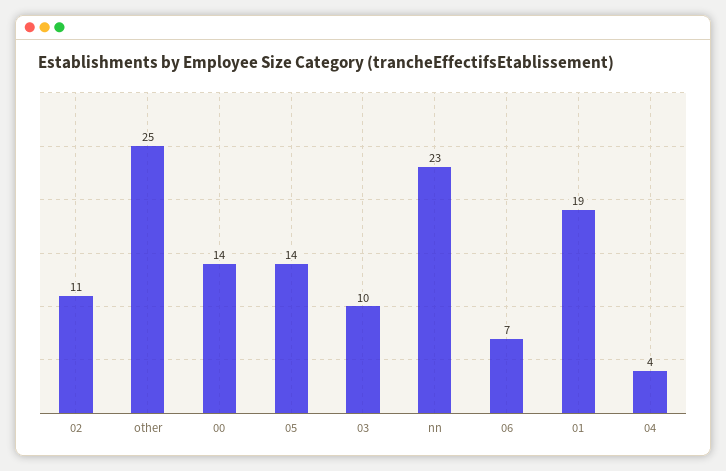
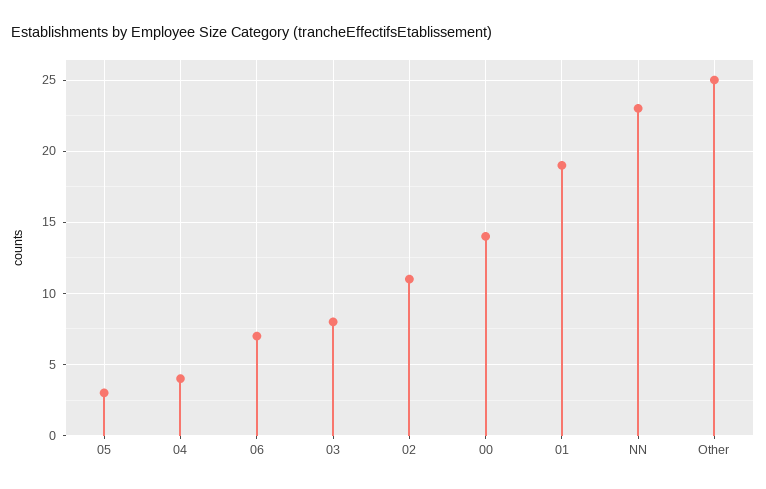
05: 14 -> 3
03: 10 -> 8

